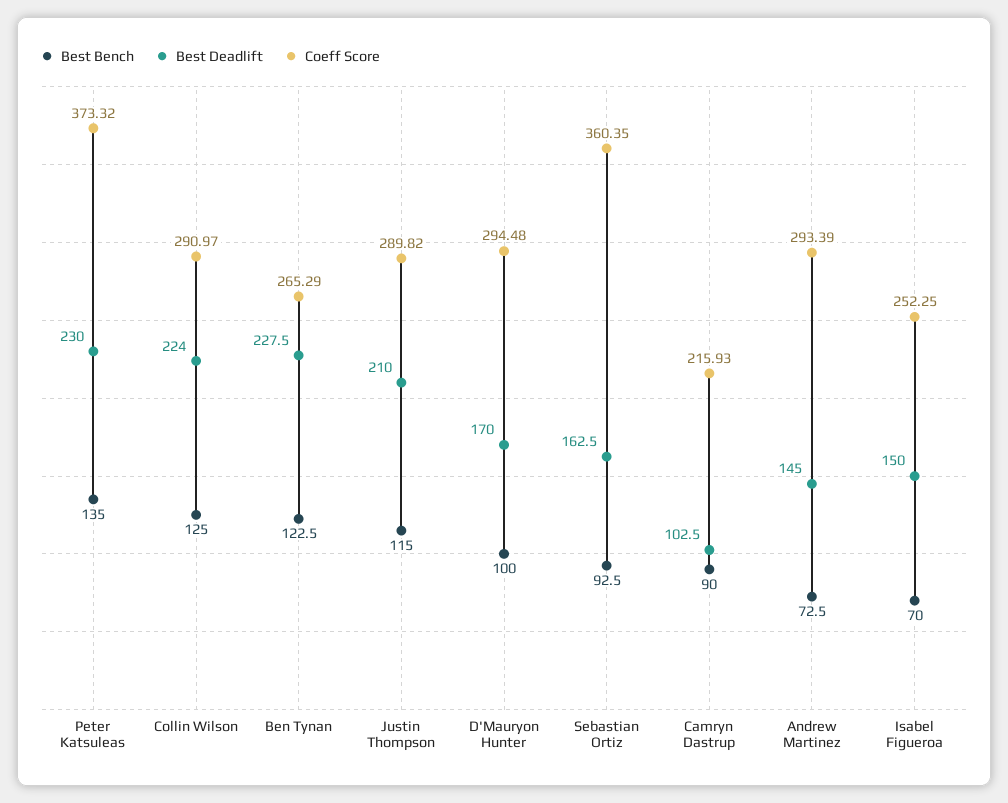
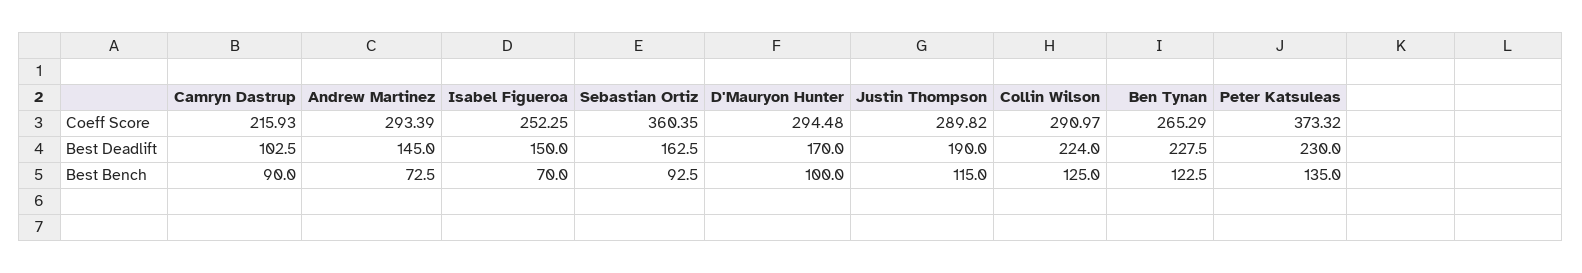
Best Deadlift, Justin Thompson: 210 -> 190

